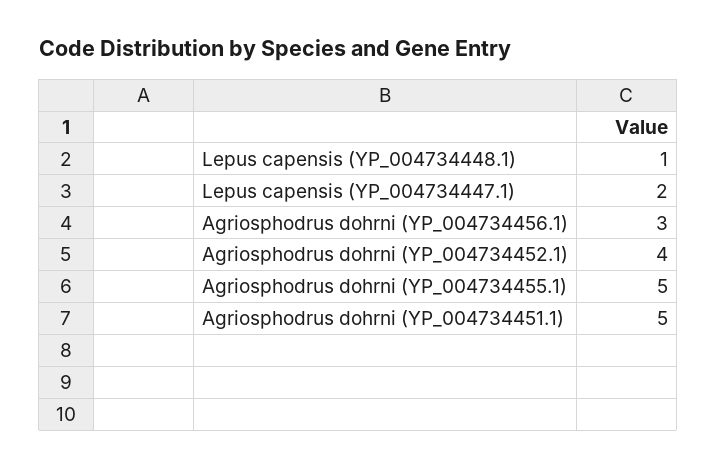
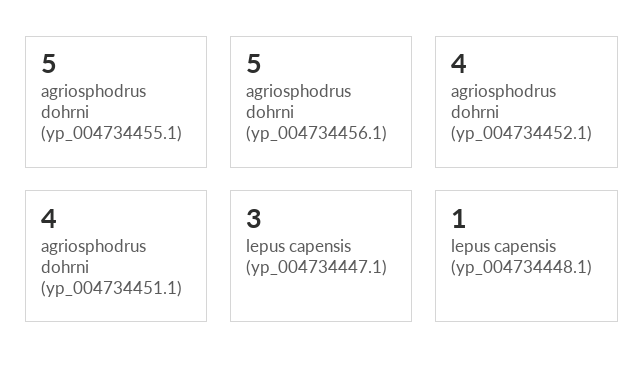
Lepus capensis (YP_004734447.1): 2 -> 3
Agriosphodrus dohrni (YP_004734456.1): 3 -> 5
Agriosphodrus dohrni (YP_004734451.1): 5 -> 4

